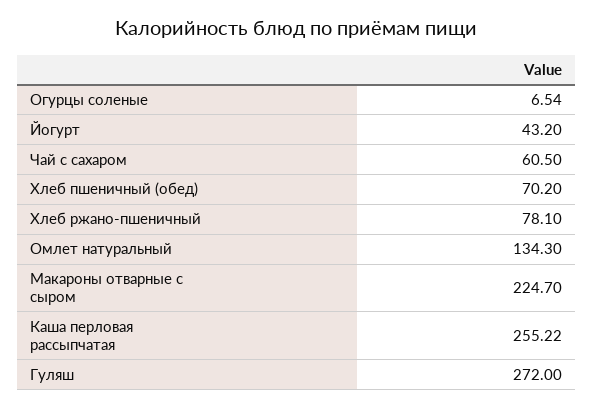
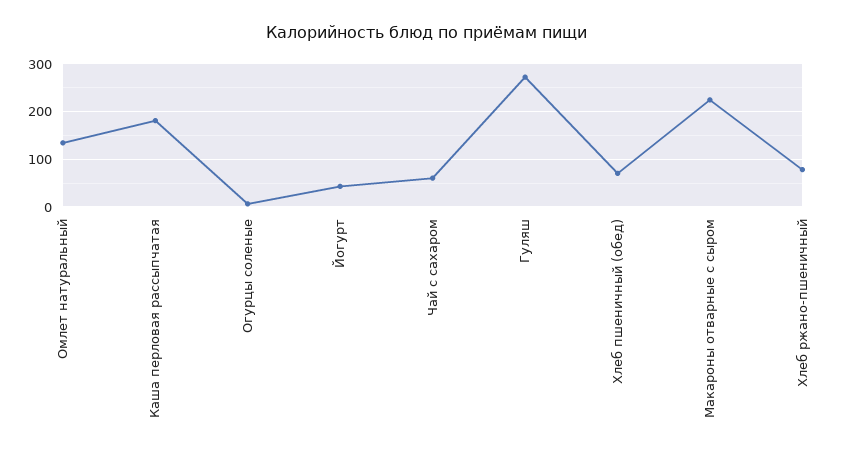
Каша перловая рассыпчатая: 255.22 -> 180

